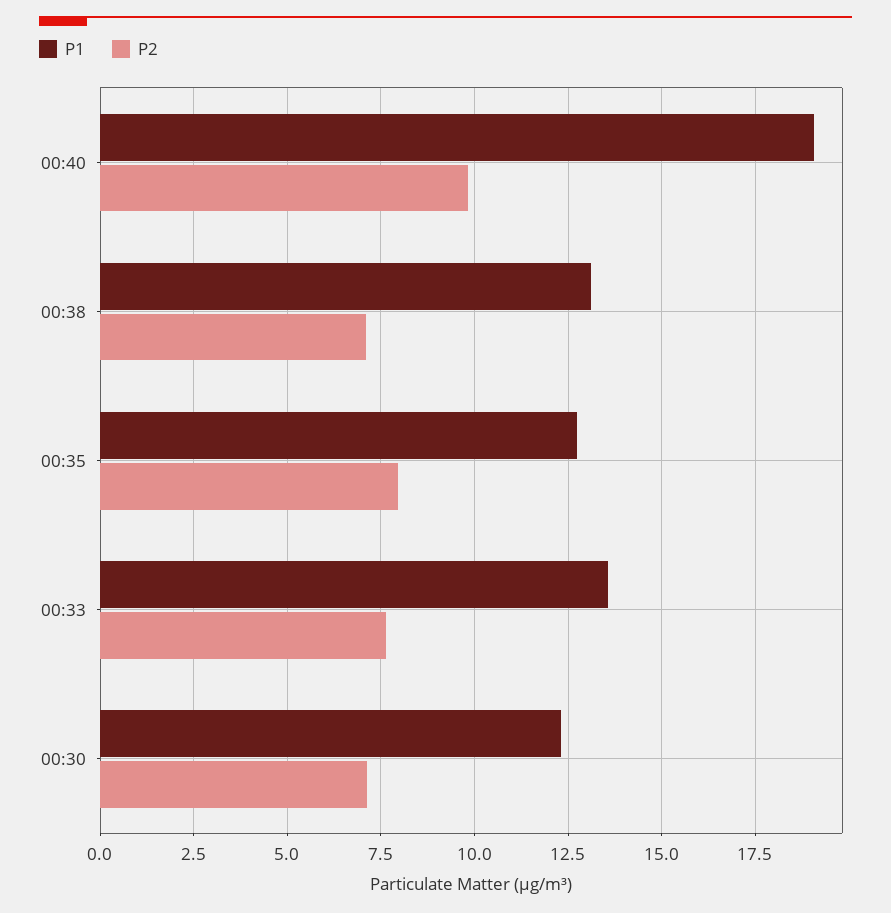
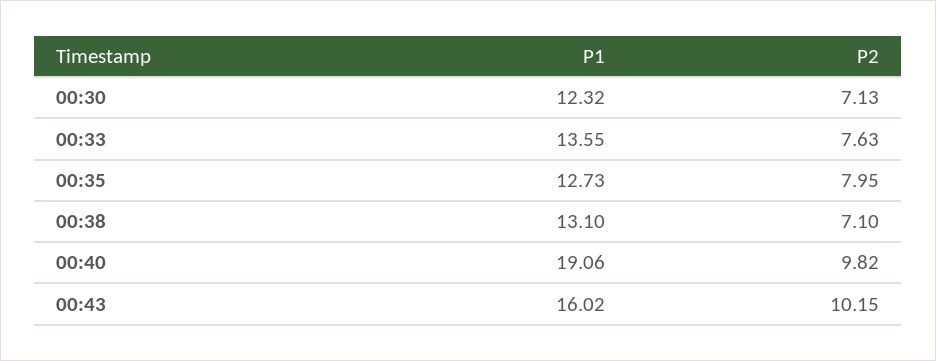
P1, 00:43: none -> 16.02
P2, 00:43: none -> 10.15

